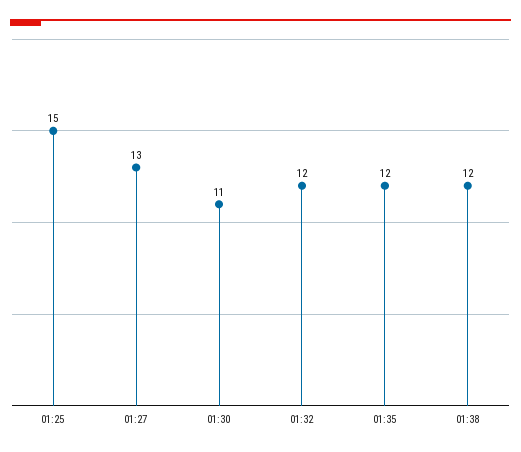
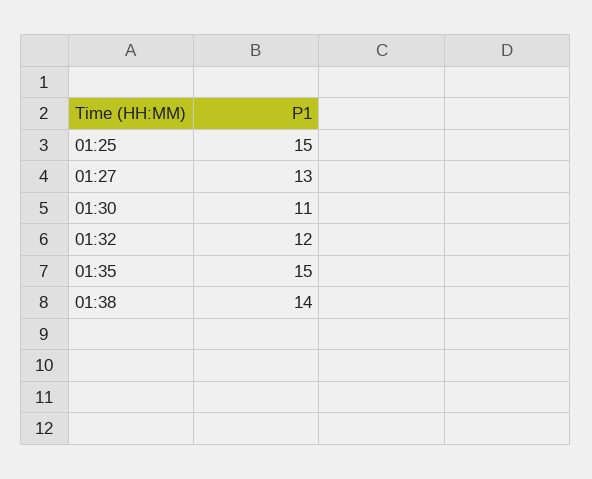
01:35: 12 -> 15
01:38: 12 -> 14

